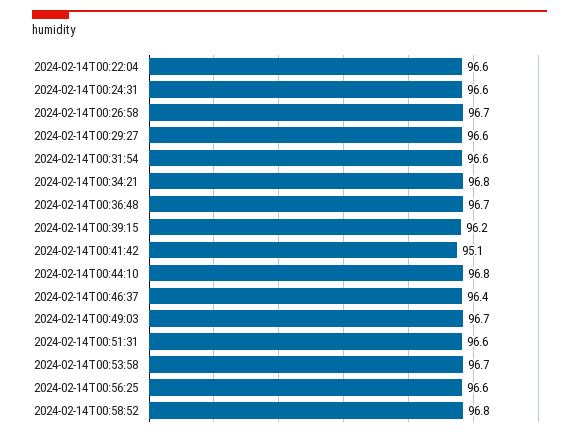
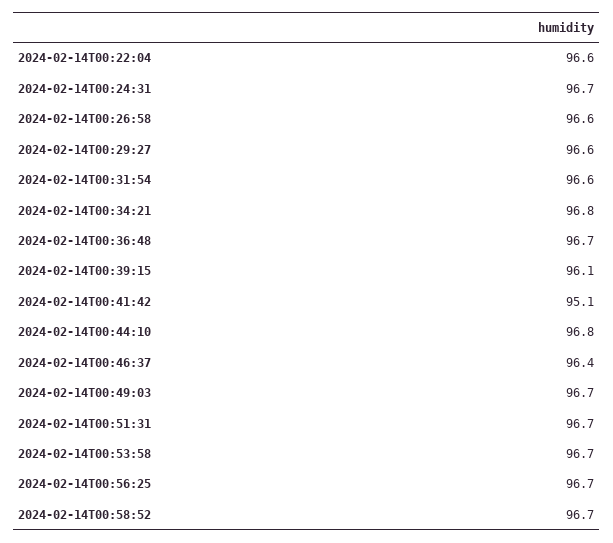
2024-02-14T00:24:31: 96.6 -> 96.7
2024-02-14T00:26:58: 96.7 -> 96.6
2024-02-14T00:39:15: 96.2 -> 96.1
2024-02-14T00:51:31: 96.6 -> 96.7
2024-02-14T00:56:25: 96.6 -> 96.7
2024-02-14T00:58:52: 96.8 -> 96.7

